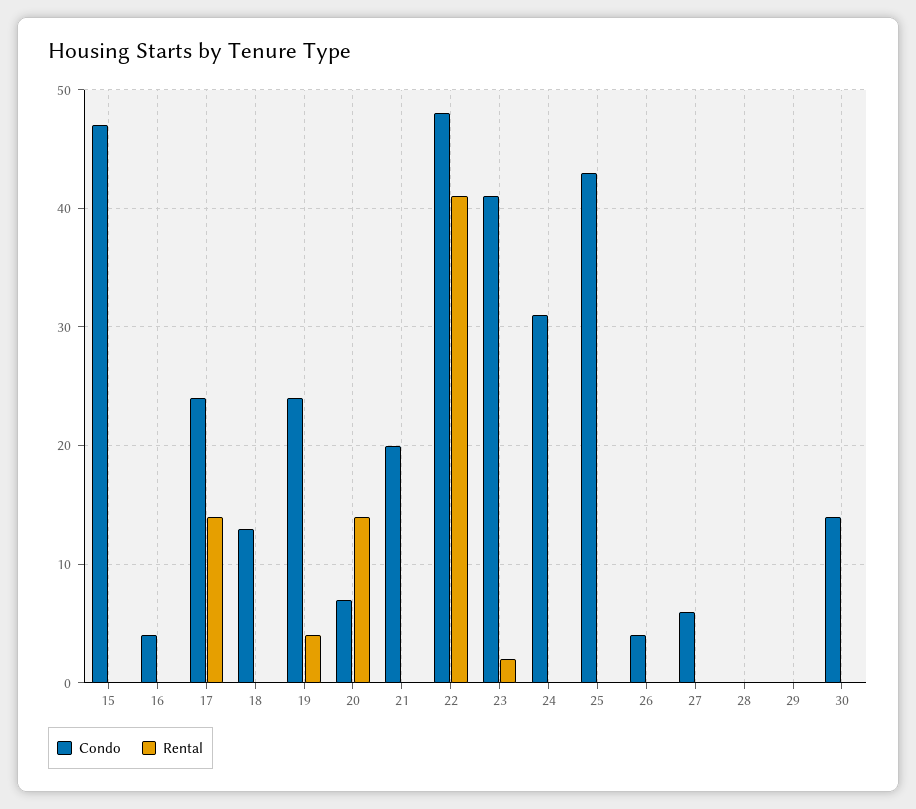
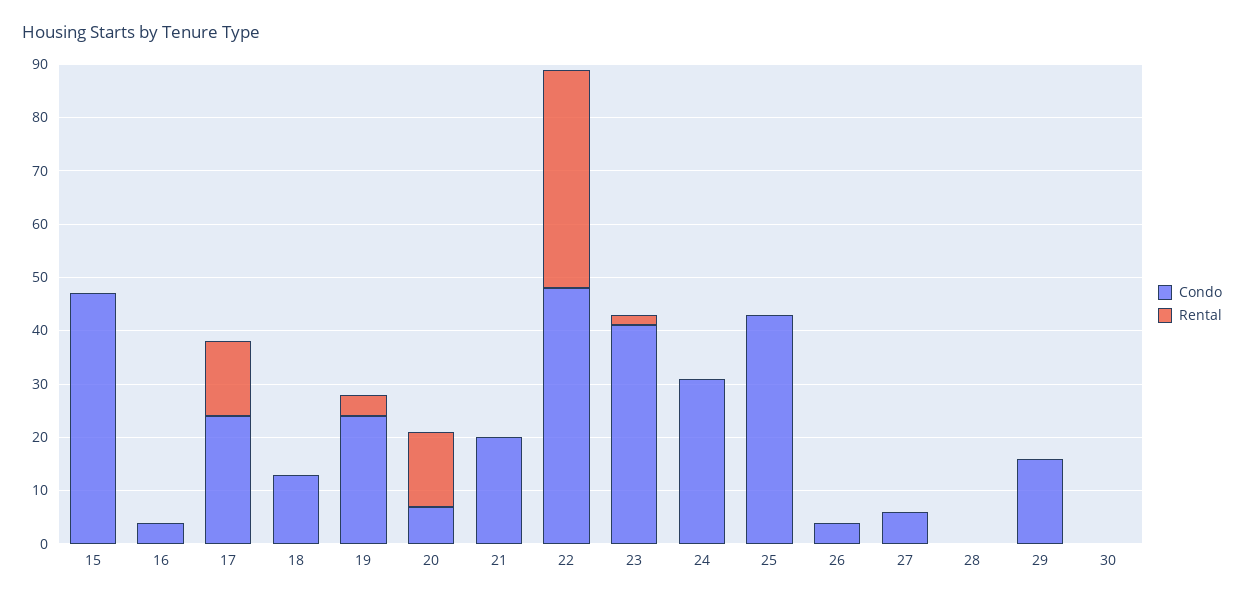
Condo, 29: 0 -> 15
Condo, 30: 14 -> 0

